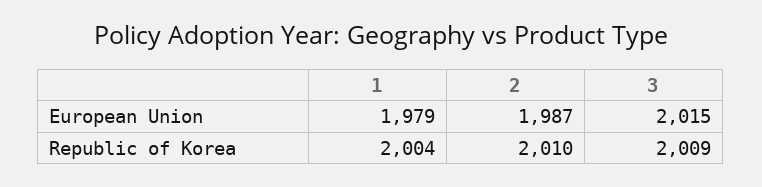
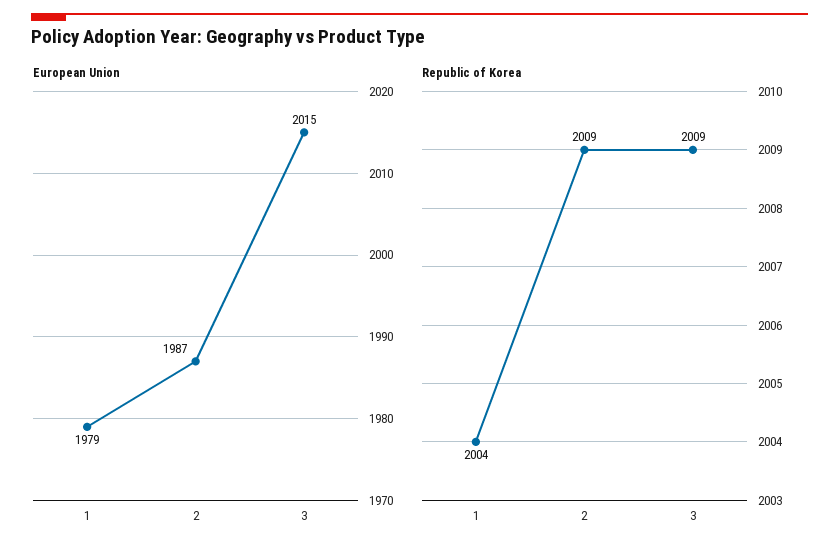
Republic of Korea, 2: 2010 -> 2009

